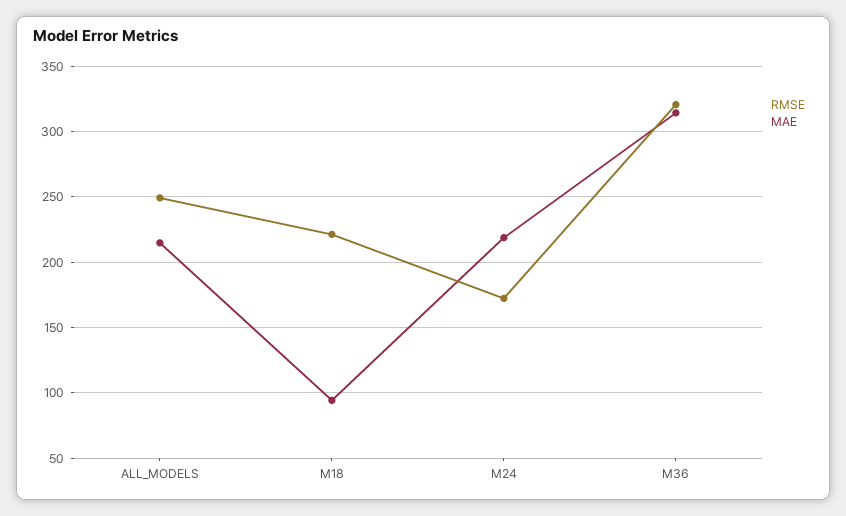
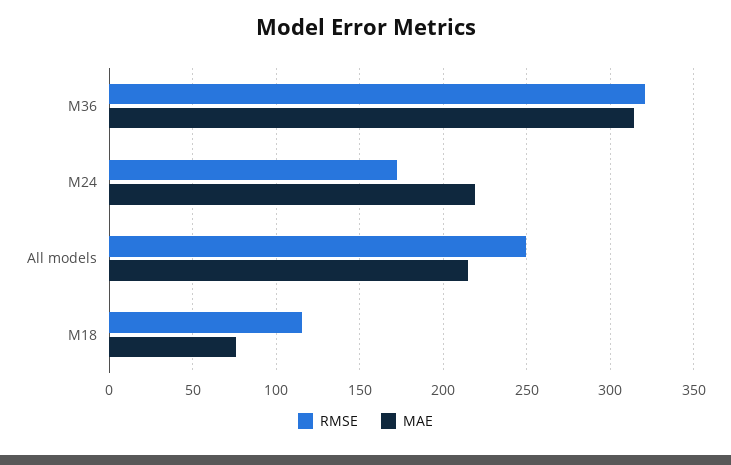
RMSE, M18: 220 -> 115
MAE, M18: 95 -> 75

